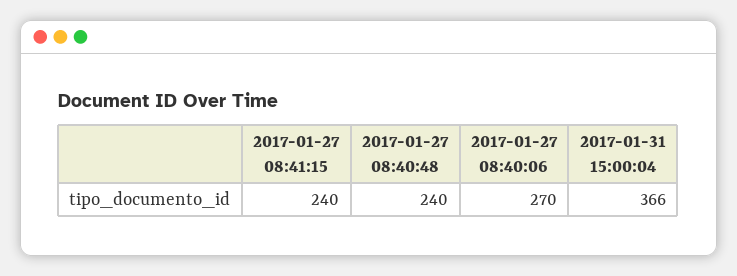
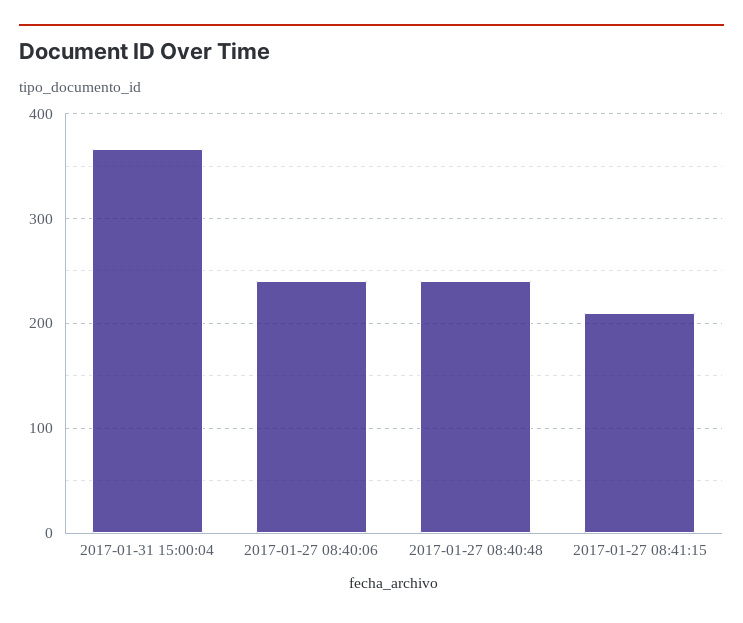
2017-01-27 08:41:15: 240 -> 210
2017-01-27 08:40:06: 270 -> 240

